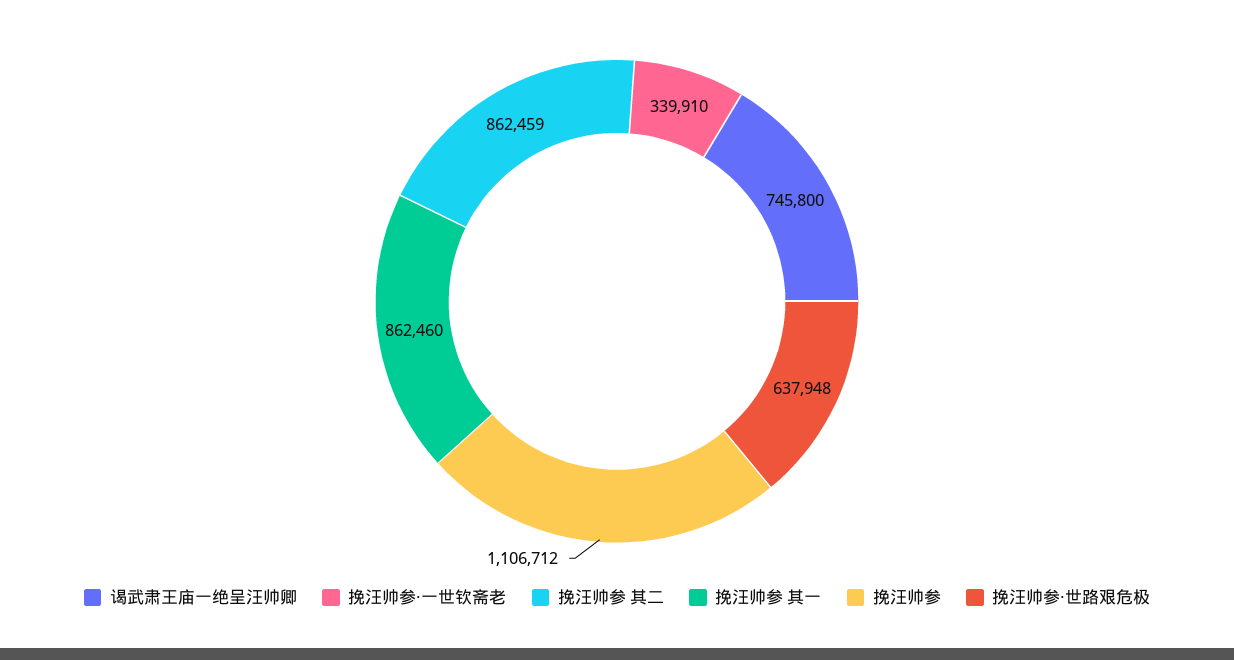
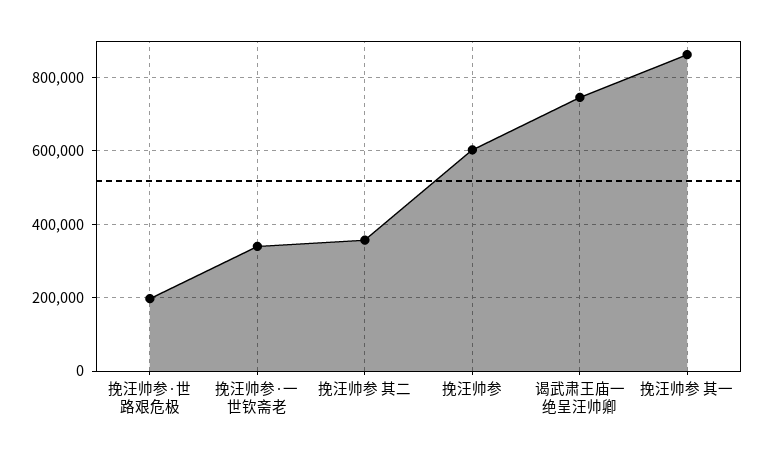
挽汪帅参 其二: 862459 -> 360000
挽汪帅参: 1106712 -> 600000
挽汪帅参·世路艰危极: 637948 -> 200000

